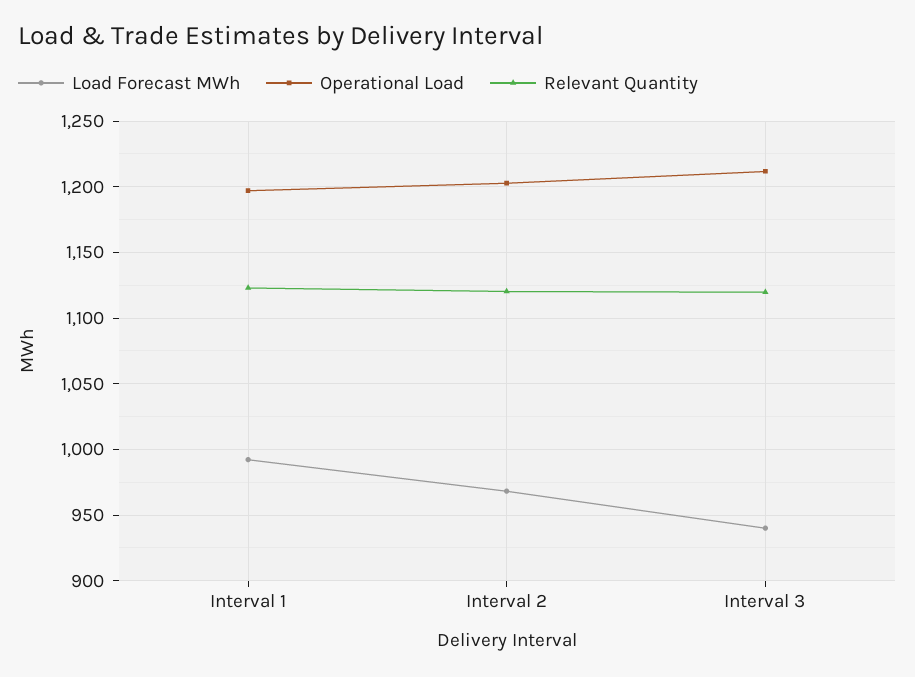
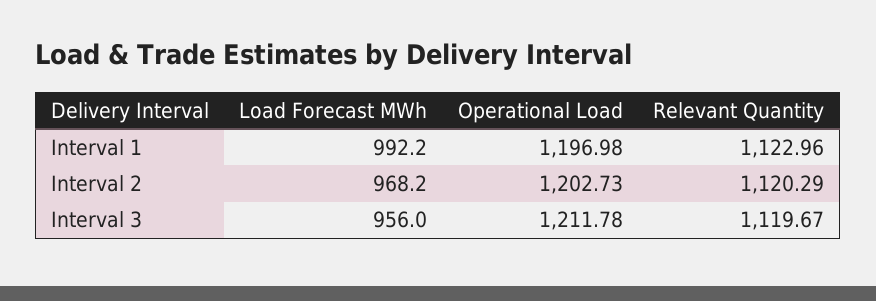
Load Forecast MWh, Interval 3: 940 -> 956

